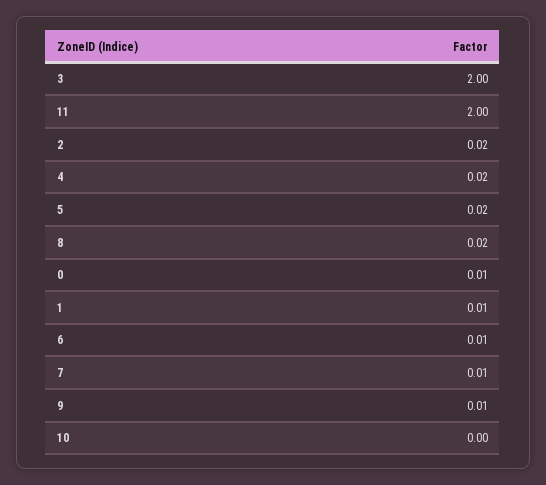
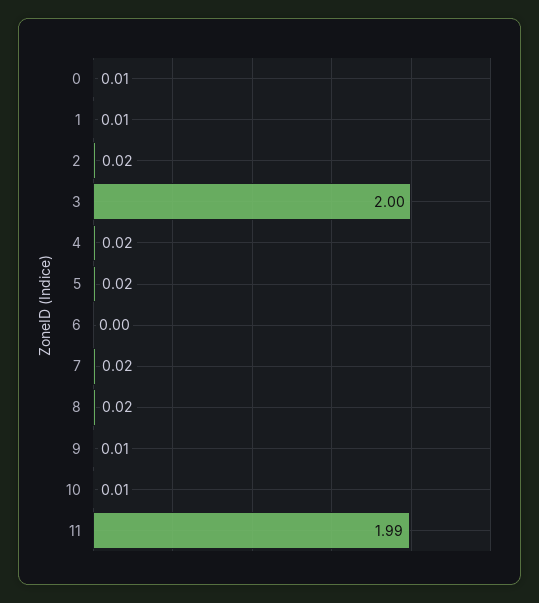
11: 2 -> 1.99
6: 0.01 -> 0
7: 0.01 -> 0.02
10: 0 -> 0.01

